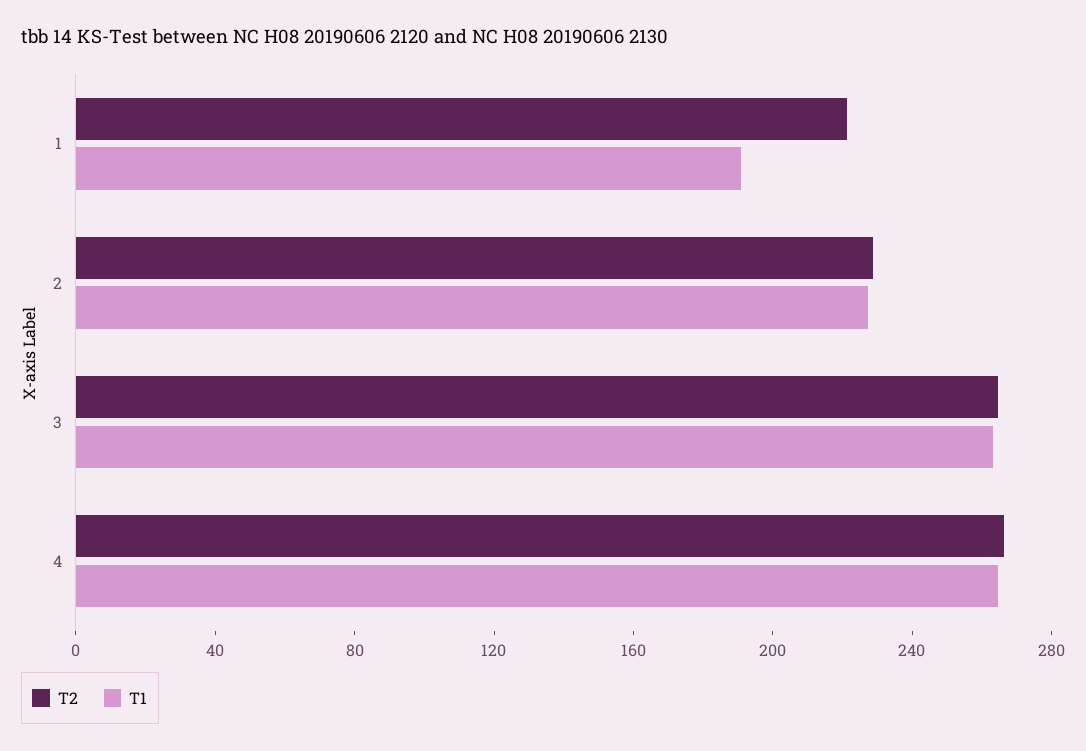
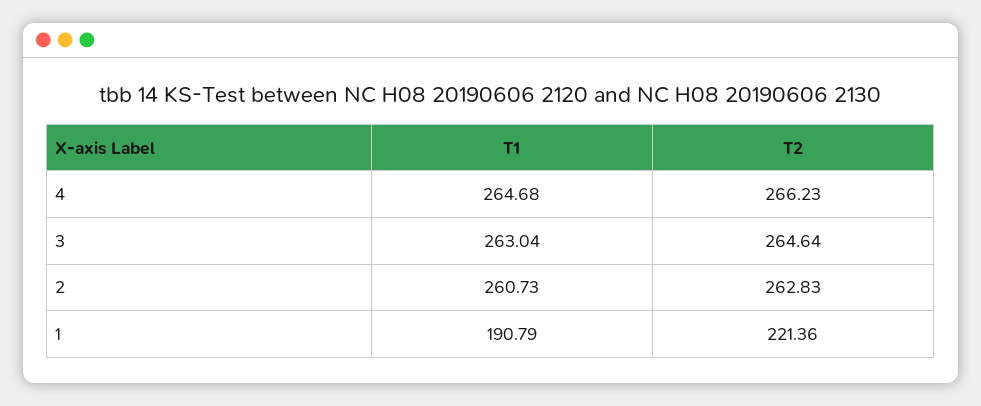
T2, 2: 230 -> 262.83
T1, 2: 230 -> 260.73

